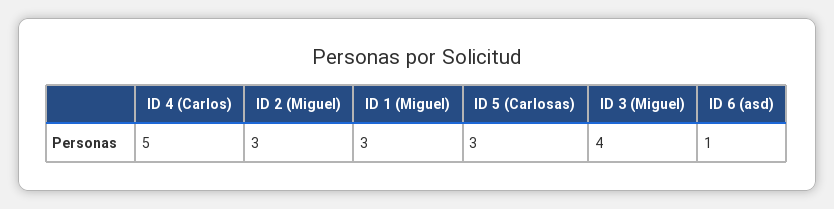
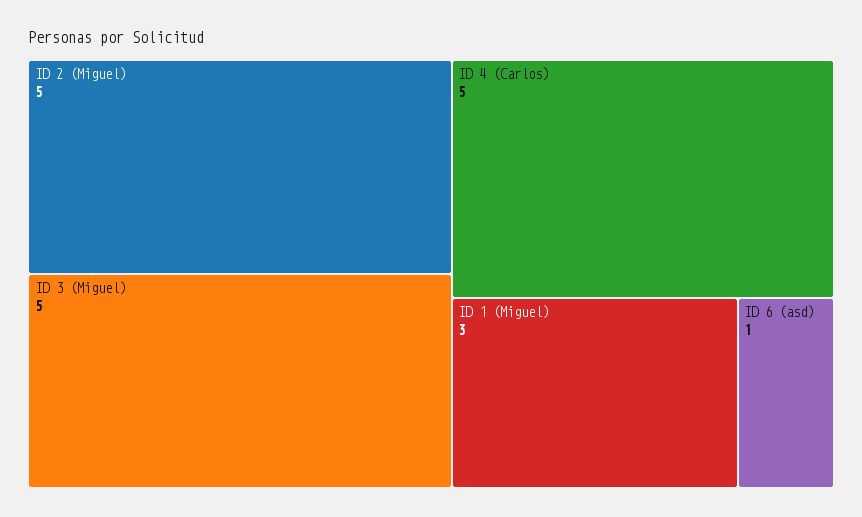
ID 2 (Miguel): 3 -> 5
ID 5 (Carlosas): 3 -> none
ID 3 (Miguel): 4 -> 5

